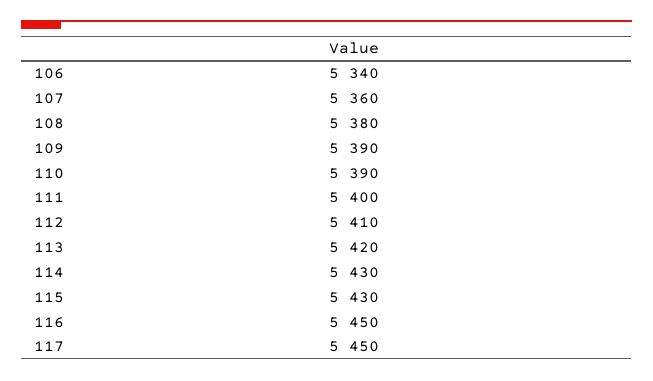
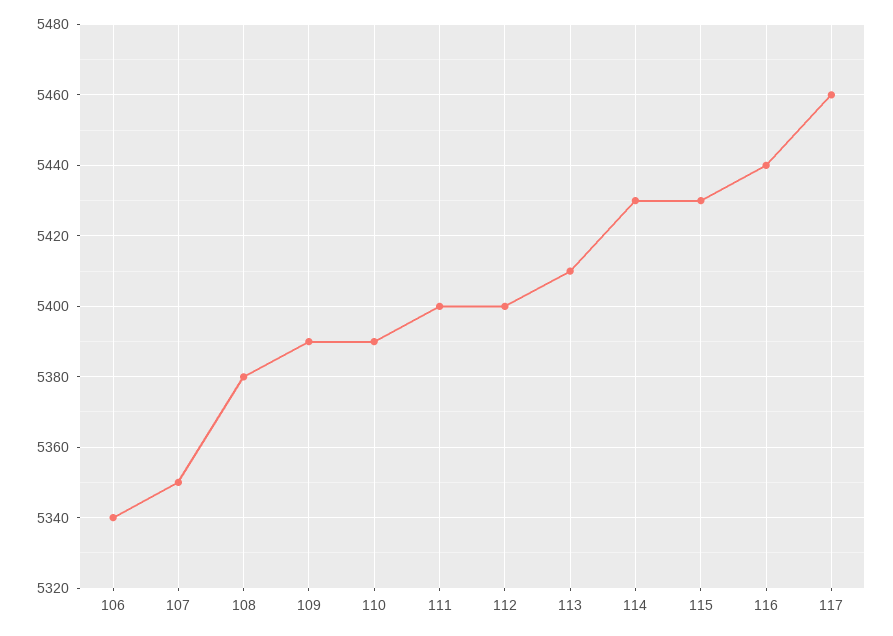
107: 5360 -> 5350
112: 5410 -> 5400
113: 5420 -> 5410
116: 5450 -> 5440
117: 5450 -> 5460

